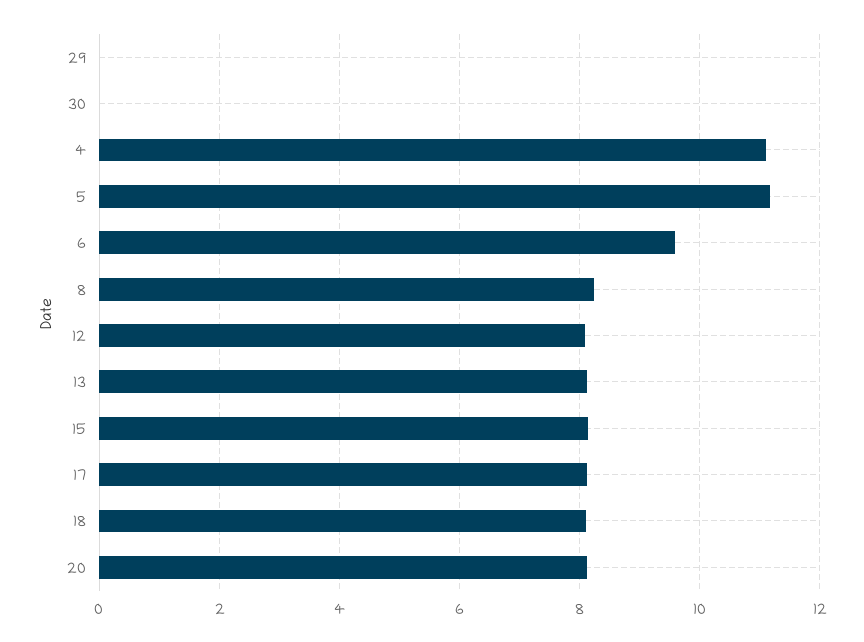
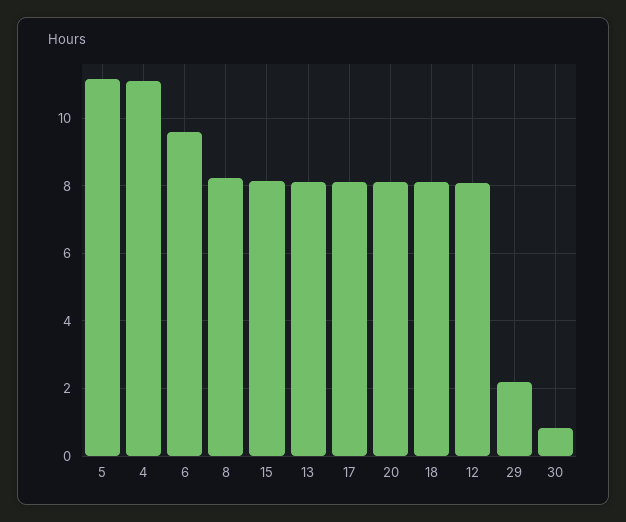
29: 0 -> 2.2
30: 0 -> 0.8

